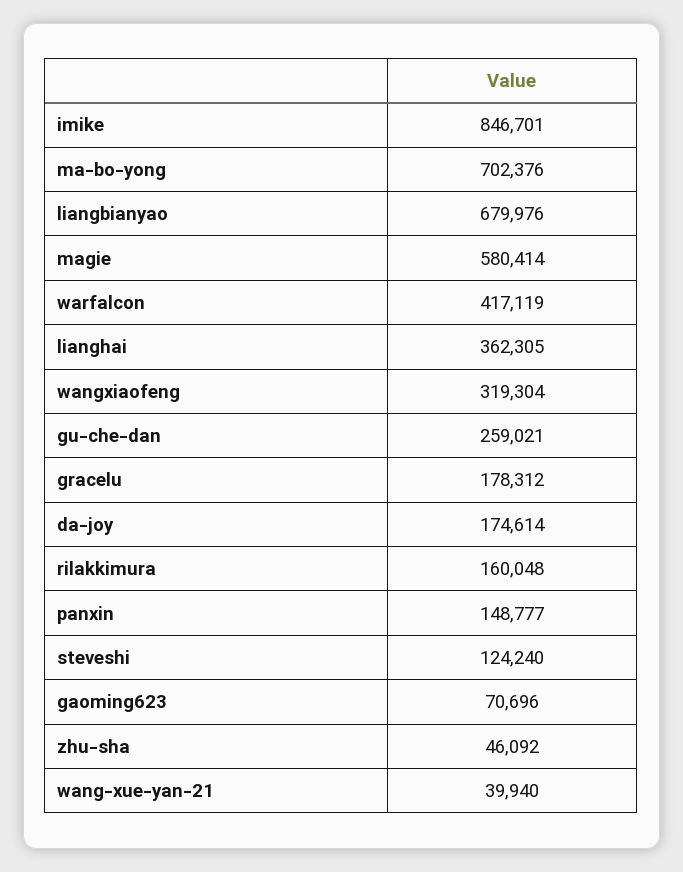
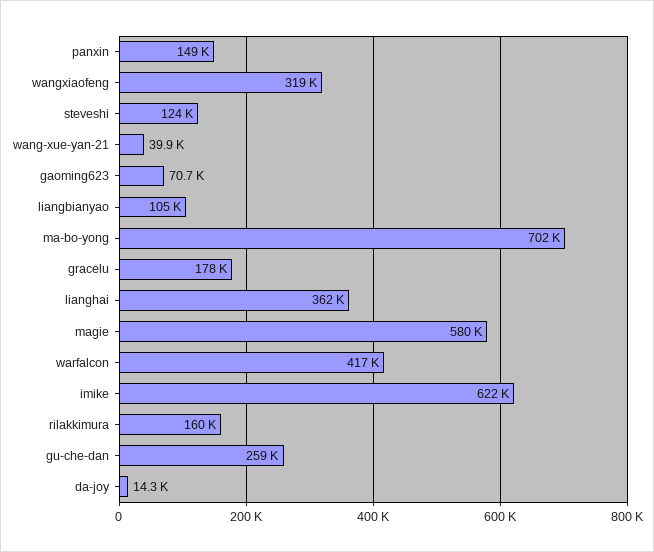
imike: 846701 -> 622000
liangbianyao: 679976 -> 105000
da-joy: 174614 -> 14300
zhu-sha: 46092 -> none

